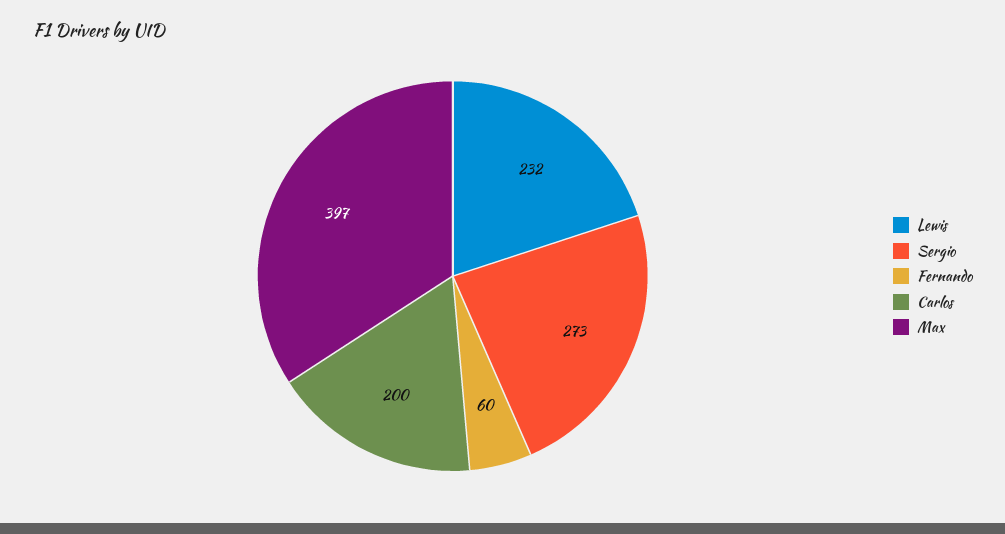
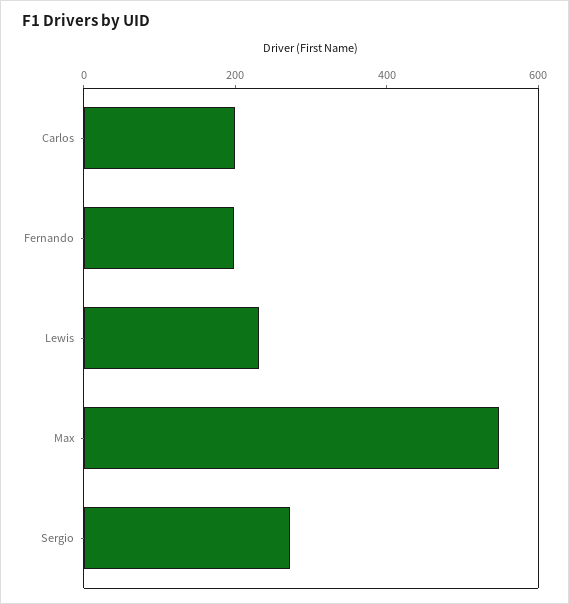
Fernando: 60 -> 200
Max: 397 -> 550

